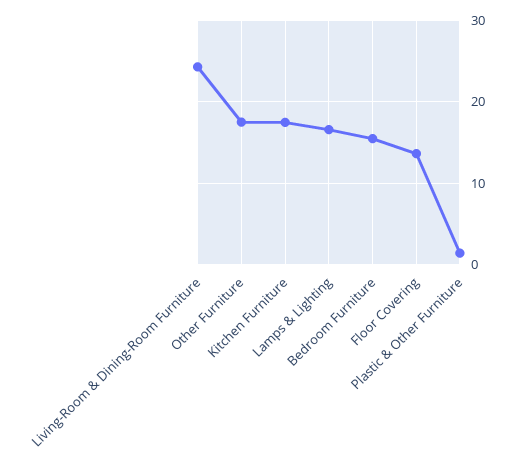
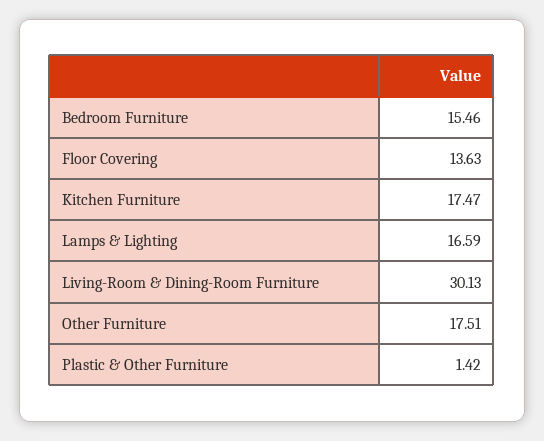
Living-Room & Dining-Room Furniture: 24 -> 30.13

